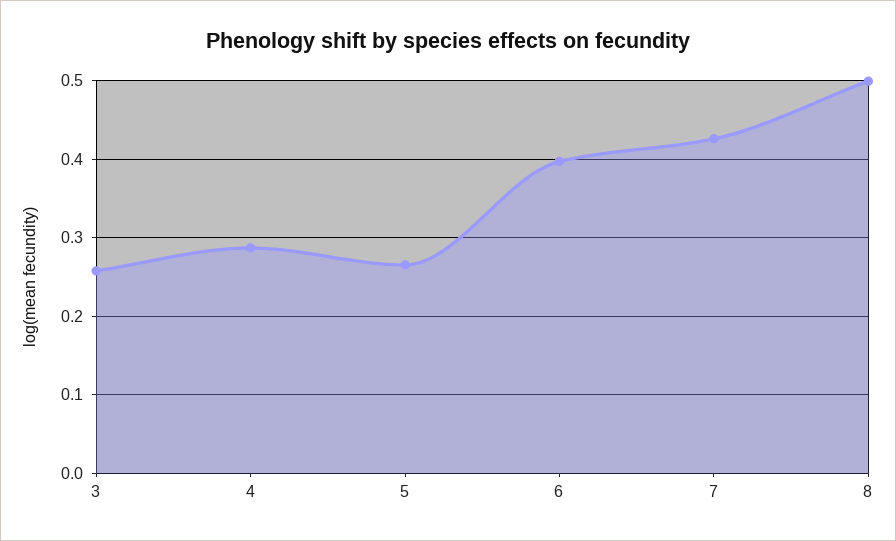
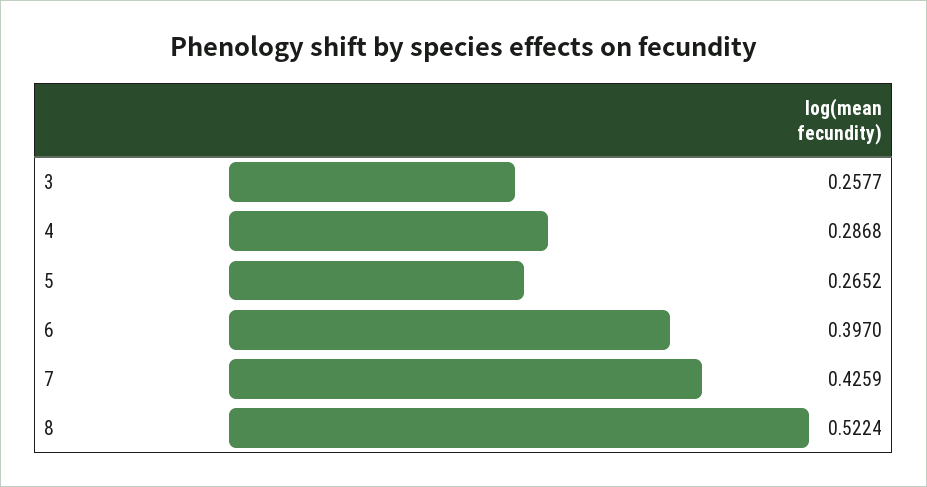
8: 0.5 -> 0.5224

